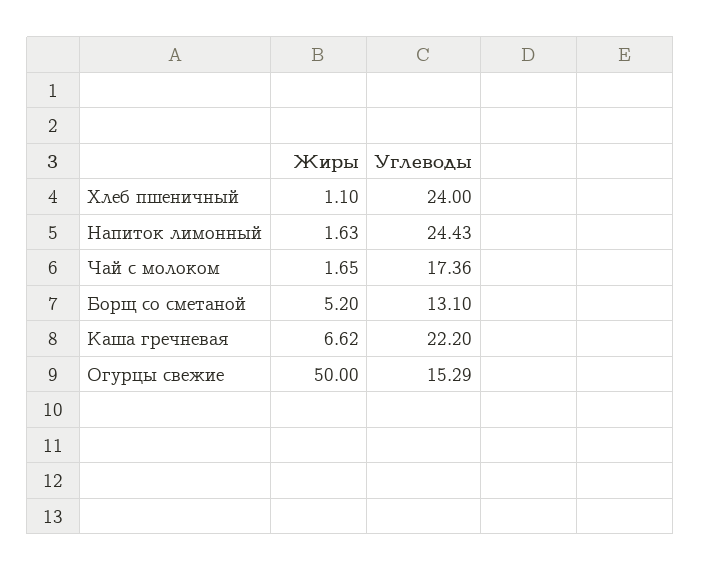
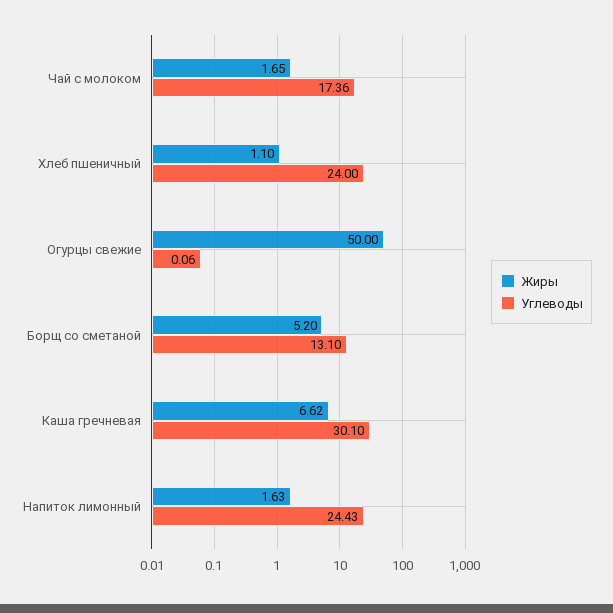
Углеводы, Каша гречневая: 22.2 -> 30.1
Углеводы, Огурцы свежие: 15.29 -> 0.06

